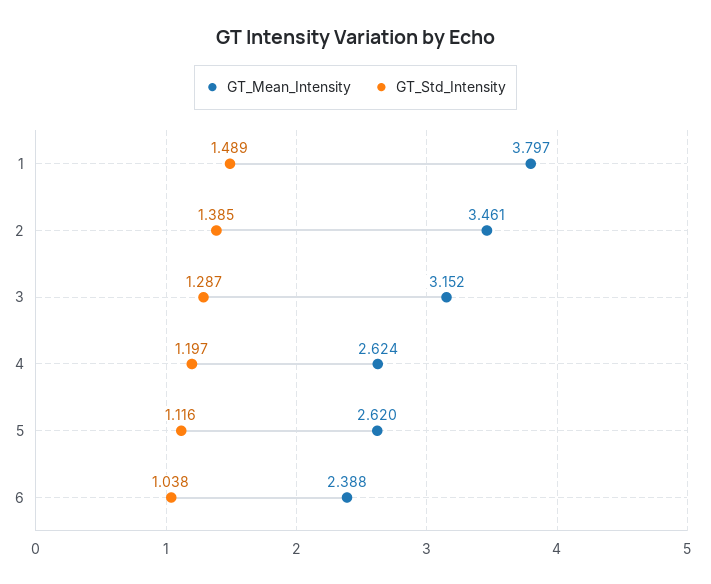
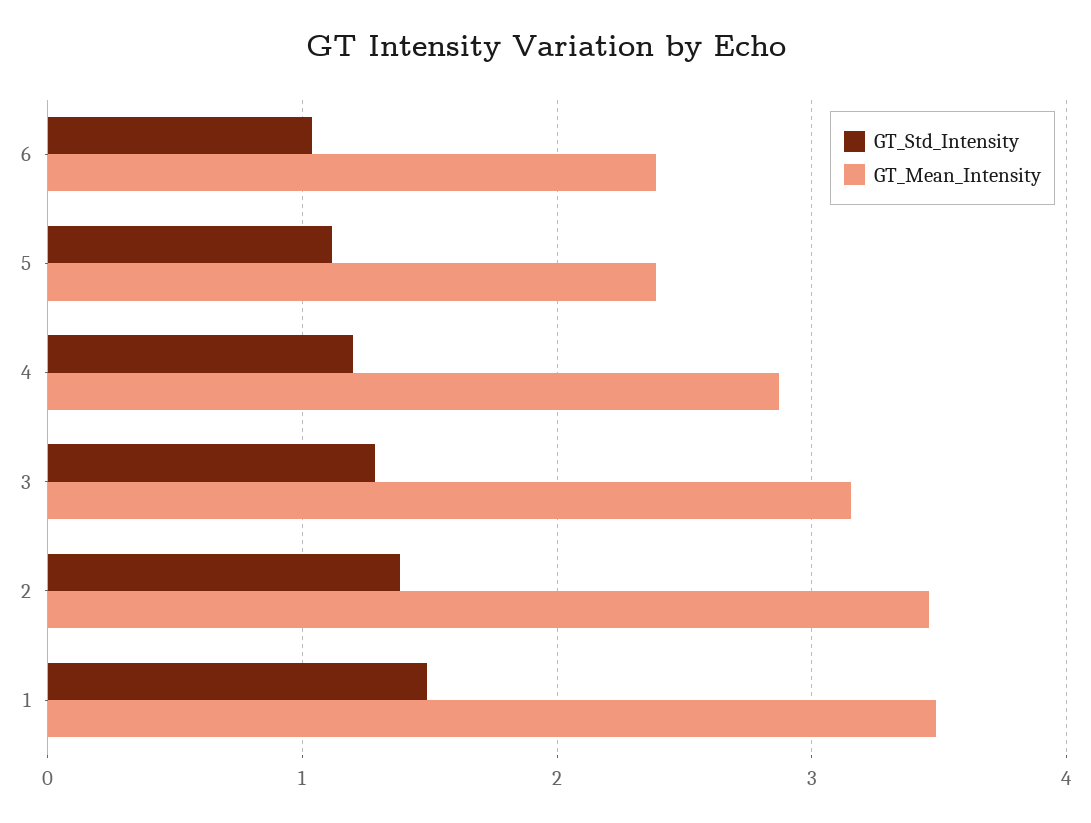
GT_Mean_Intensity, 1: 3.797 -> 3.5
GT_Mean_Intensity, 4: 2.624 -> 2.9
GT_Mean_Intensity, 5: 2.62 -> 2.4

